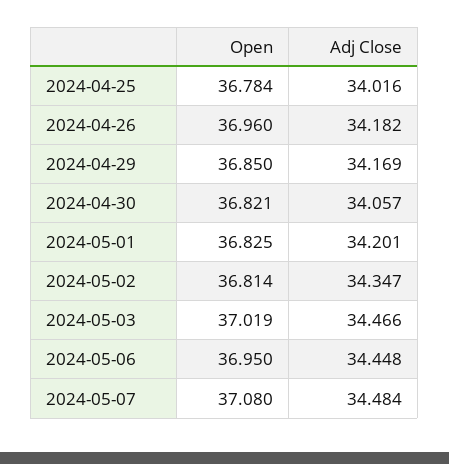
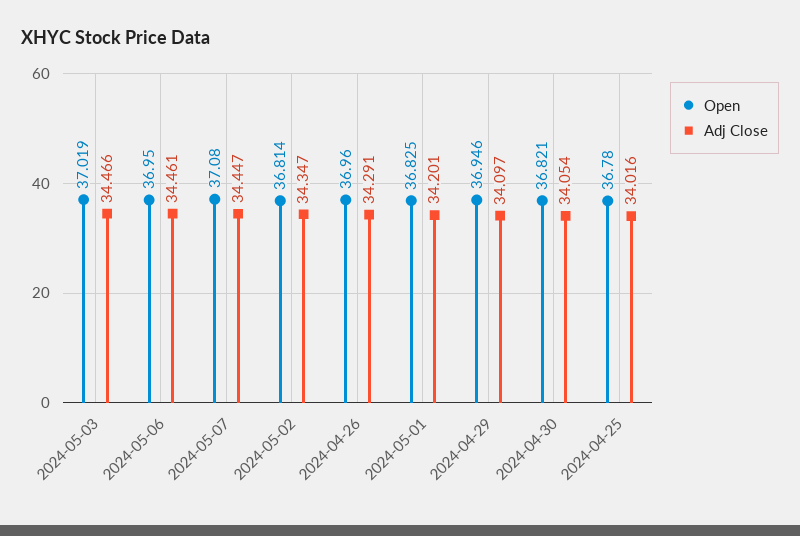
Open, 2024-04-25: 36.784 -> 36.78
Adj Close, 2024-04-26: 34.182 -> 34.291
Open, 2024-04-29: 36.85 -> 36.946
Adj Close, 2024-04-29: 34.169 -> 34.097
Adj Close, 2024-04-30: 34.057 -> 34.054
Adj Close, 2024-05-06: 34.448 -> 34.461
Adj Close, 2024-05-07: 34.484 -> 34.447

